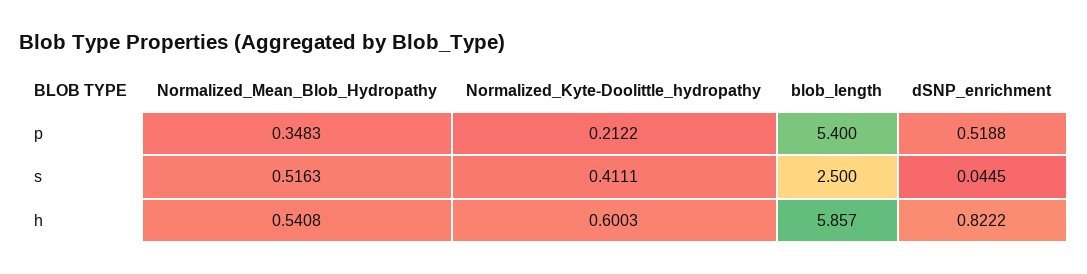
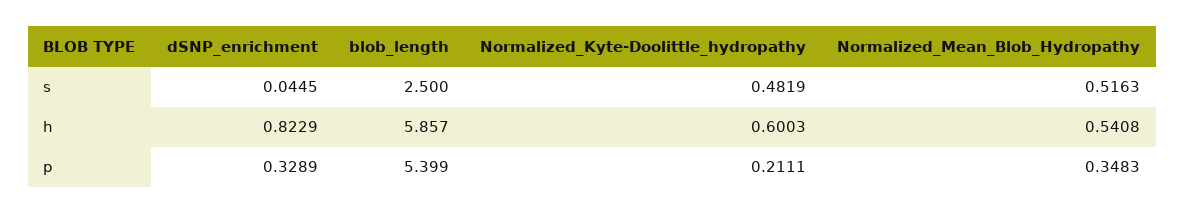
Normalized_Kyte-Doolittle_hydropathy, p: 0.2122 -> 0.2111
blob_length, p: 5.4 -> 5.399
dSNP_enrichment, p: 0.5188 -> 0.3289
Normalized_Kyte-Doolittle_hydropathy, s: 0.4111 -> 0.4819
dSNP_enrichment, h: 0.8222 -> 0.8229

